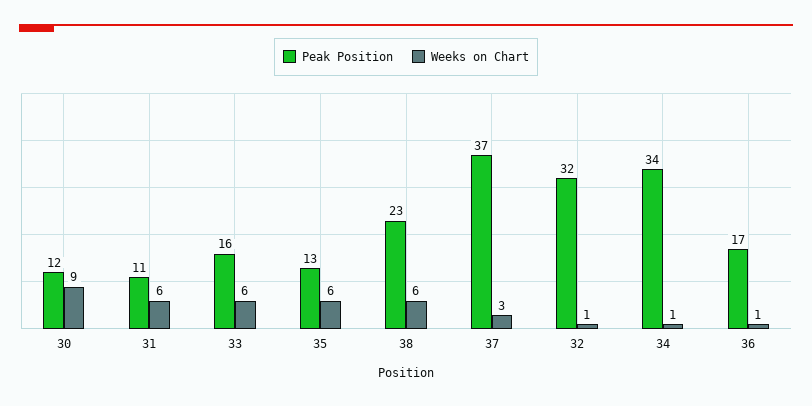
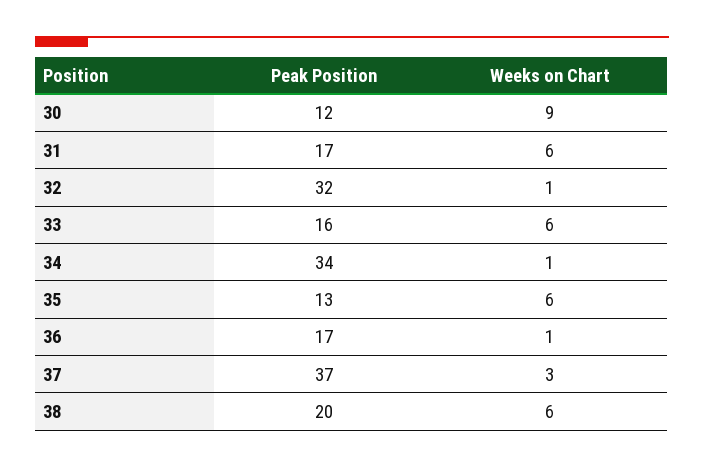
Peak Position, 31: 11 -> 17
Peak Position, 38: 23 -> 20

